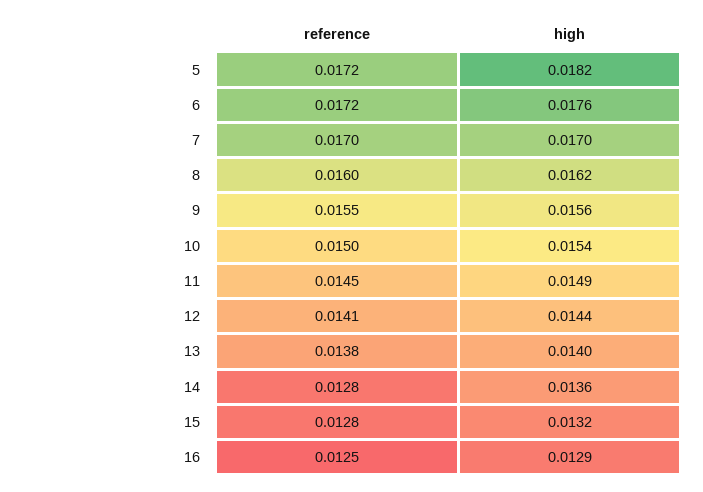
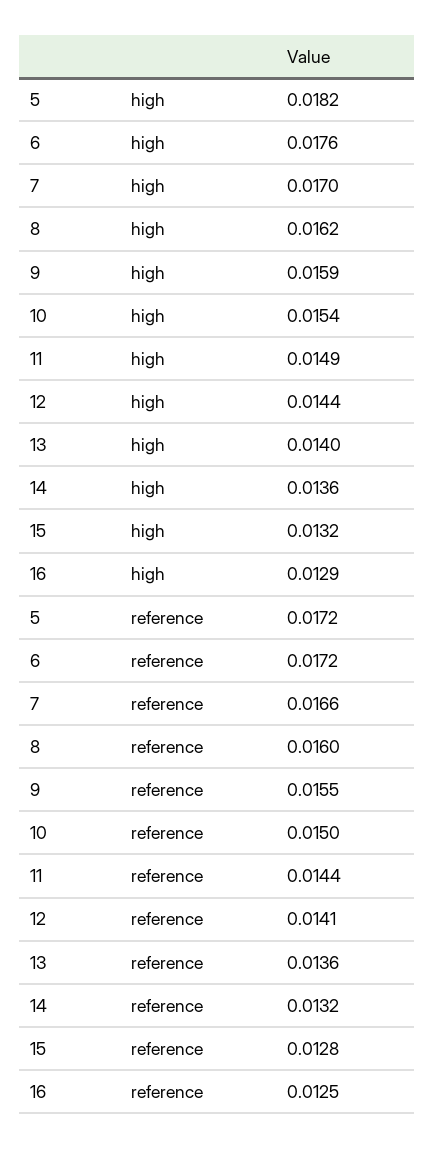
reference, 7: 0.017 -> 0.0166
high, 9: 0.0156 -> 0.0159
reference, 11: 0.0145 -> 0.0144
reference, 13: 0.0138 -> 0.0136
reference, 14: 0.0128 -> 0.0132

